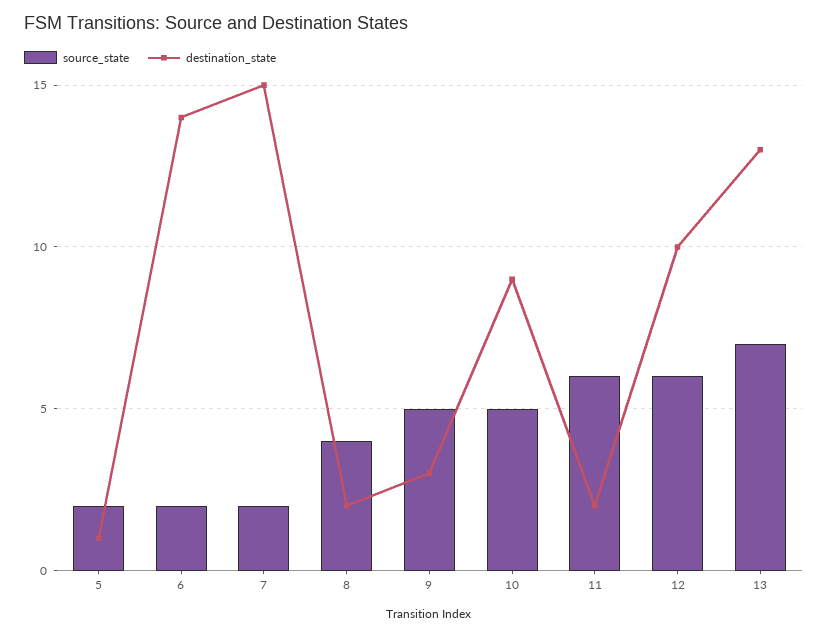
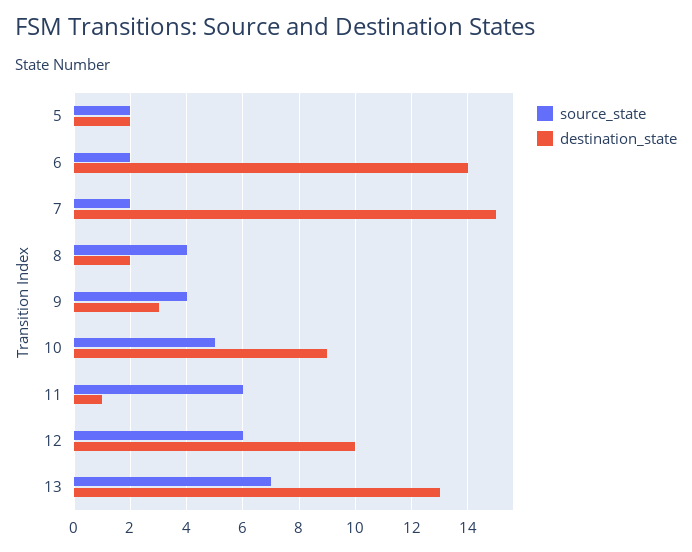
destination_state, 5: 1 -> 2
source_state, 9: 5 -> 4
destination_state, 11: 2 -> 1

